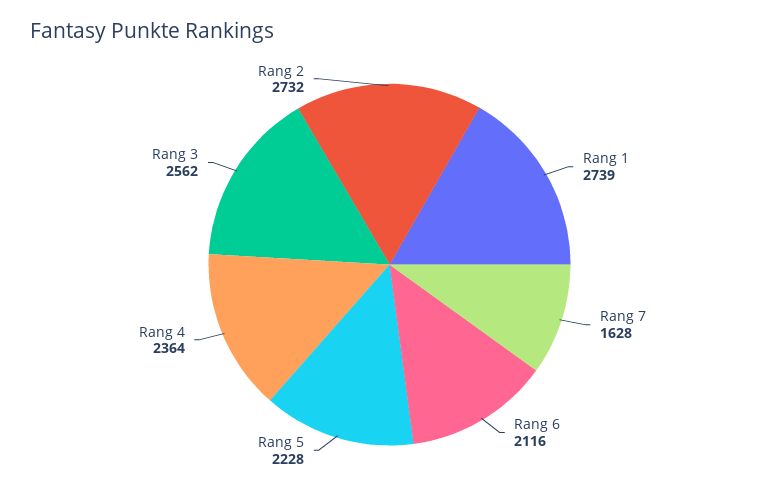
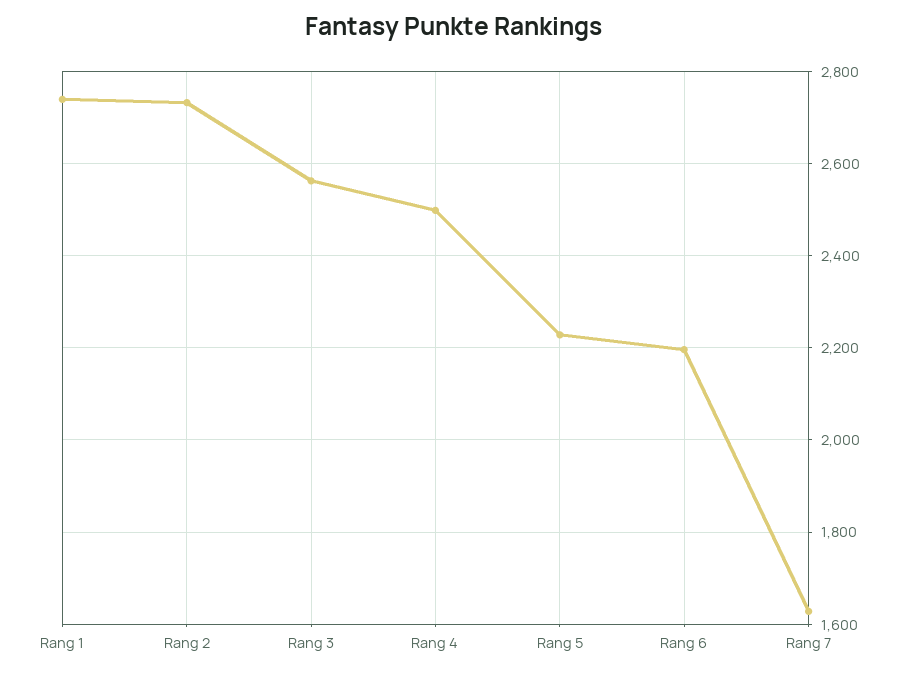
Rang 6: 2116 -> 2200
Rang 4: 2364 -> 2500

